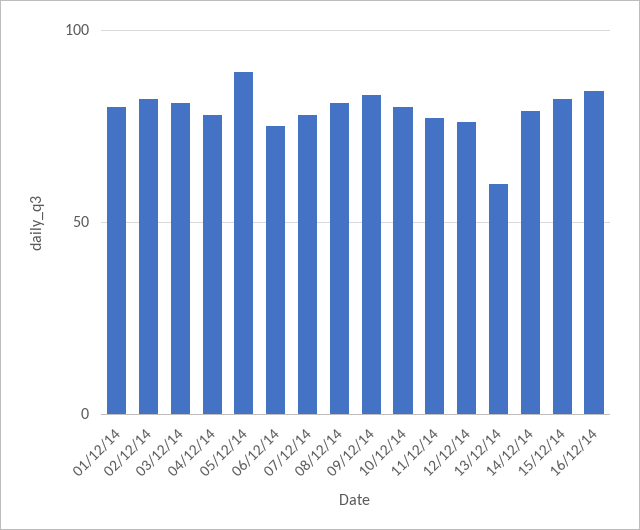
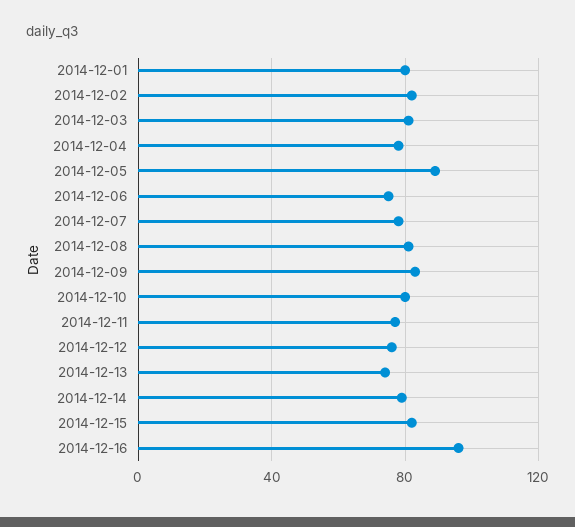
13/12/14: 60 -> 75
16/12/14: 85 -> 95

